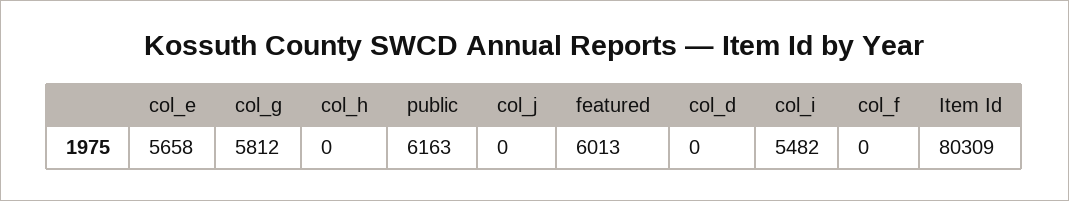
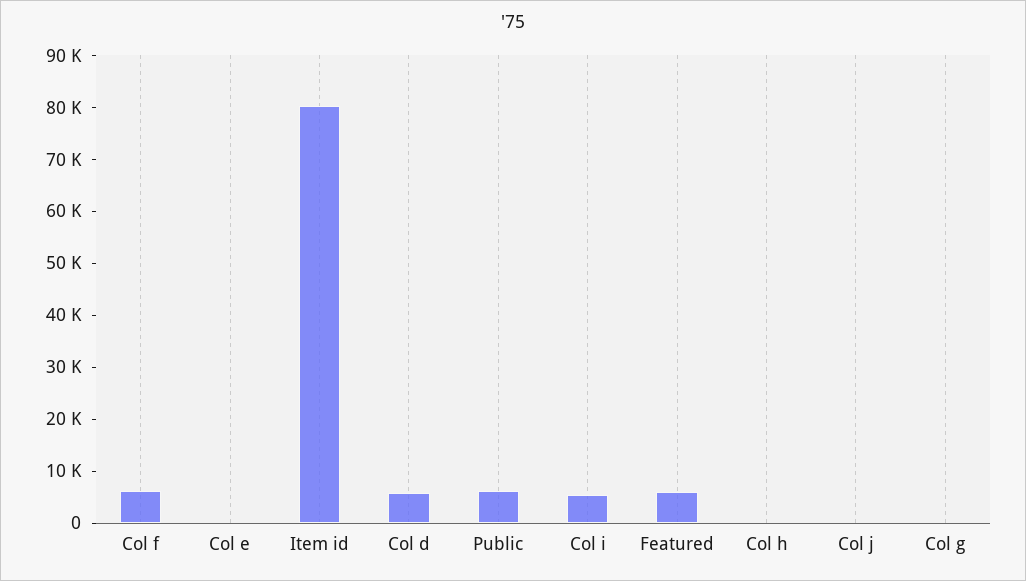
col_e: 5658 -> 0
col_g: 5812 -> 0
col_d: 0 -> 6000
col_f: 0 -> 6000

